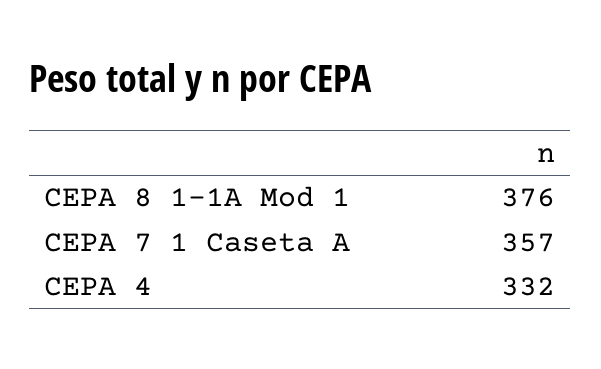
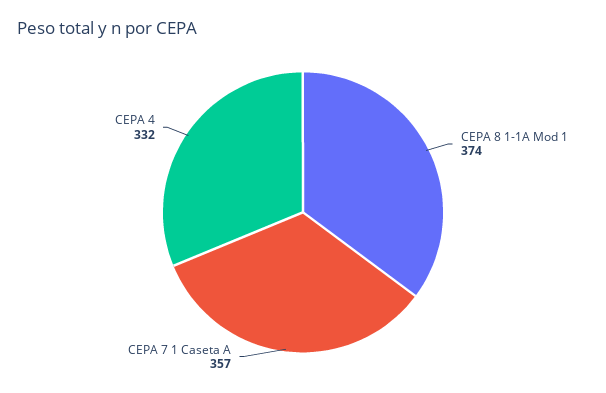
CEPA 8 1-1A Mod 1: 376 -> 374

